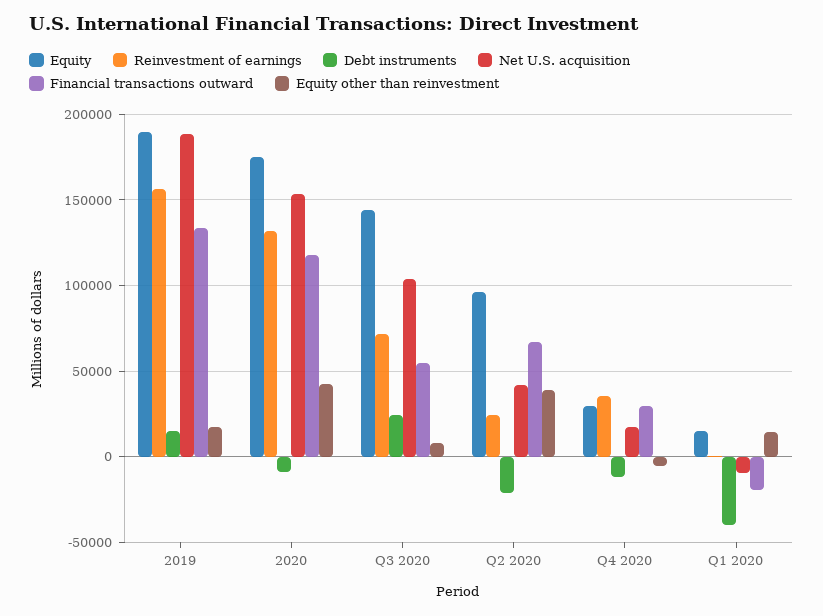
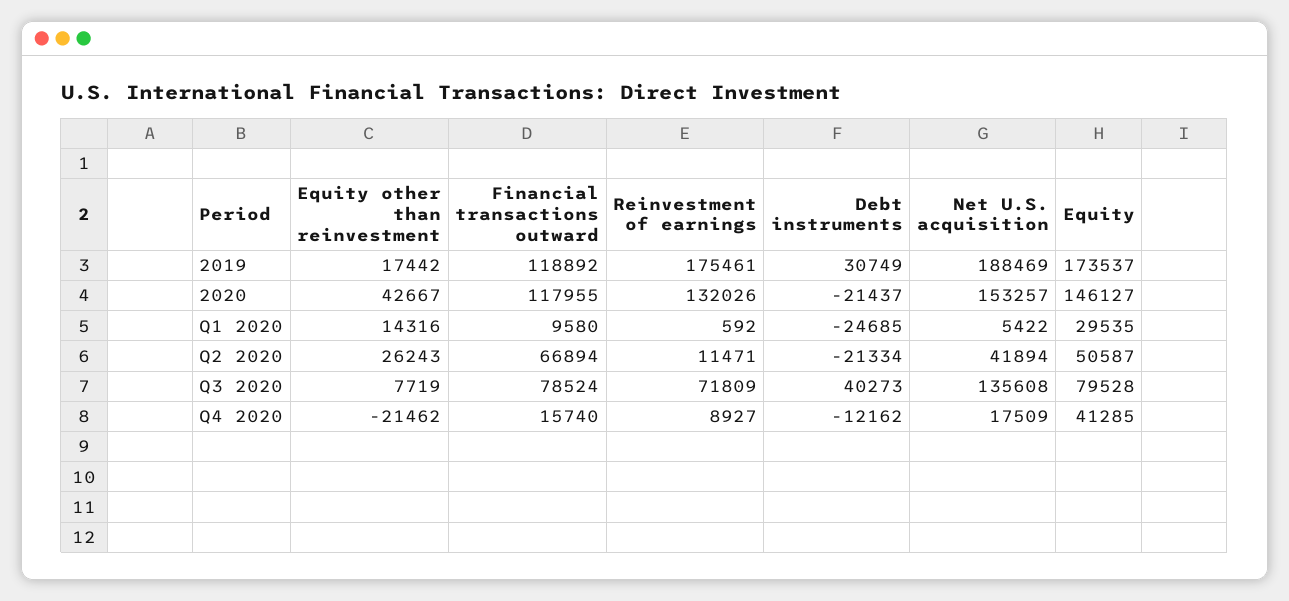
Equity, 2019: 190000 -> 173537
Reinvestment of earnings, 2019: 155000 -> 175461
Debt instruments, 2019: 15000 -> 30749
Financial transactions outward, 2019: 135000 -> 118892
Equity, 2020: 175000 -> 146127
Debt instruments, 2020: -10000 -> -21437
Equity, Q3 2020: 145000 -> 79528
Debt instruments, Q3 2020: 25000 -> 40273
Net U.S. acquisition, Q3 2020: 105000 -> 135608
Financial transactions outward, Q3 2020: 55000 -> 78524
Equity, Q2 2020: 95000 -> 50587
Reinvestment of earnings, Q2 2020: 25000 -> 11471
Equity other than reinvestment, Q2 2020: 40000 -> 26243
Equity, Q4 2020: 30000 -> 41285
Reinvestment of earnings, Q4 2020: 35000 -> 8927
Financial transactions outward, Q4 2020: 30000 -> 15740
Equity other than reinvestment, Q4 2020: -5000 -> -21462
Equity, Q1 2020: 15000 -> 29535
Debt instruments, Q1 2020: -40000 -> -24685
Net U.S. acquisition, Q1 2020: -10000 -> 5422
Financial transactions outward, Q1 2020: -20000 -> 9580

